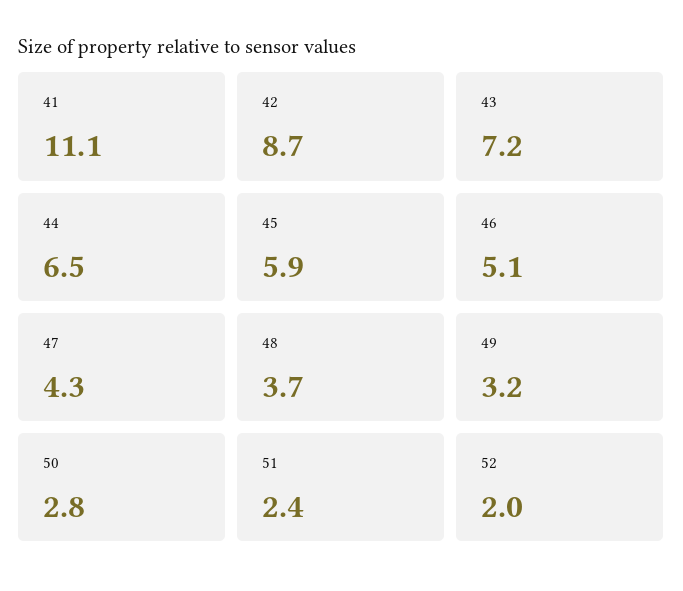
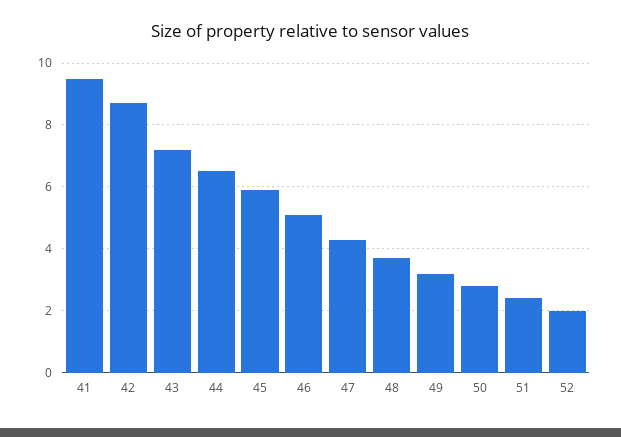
41: 11.1 -> 9.5

